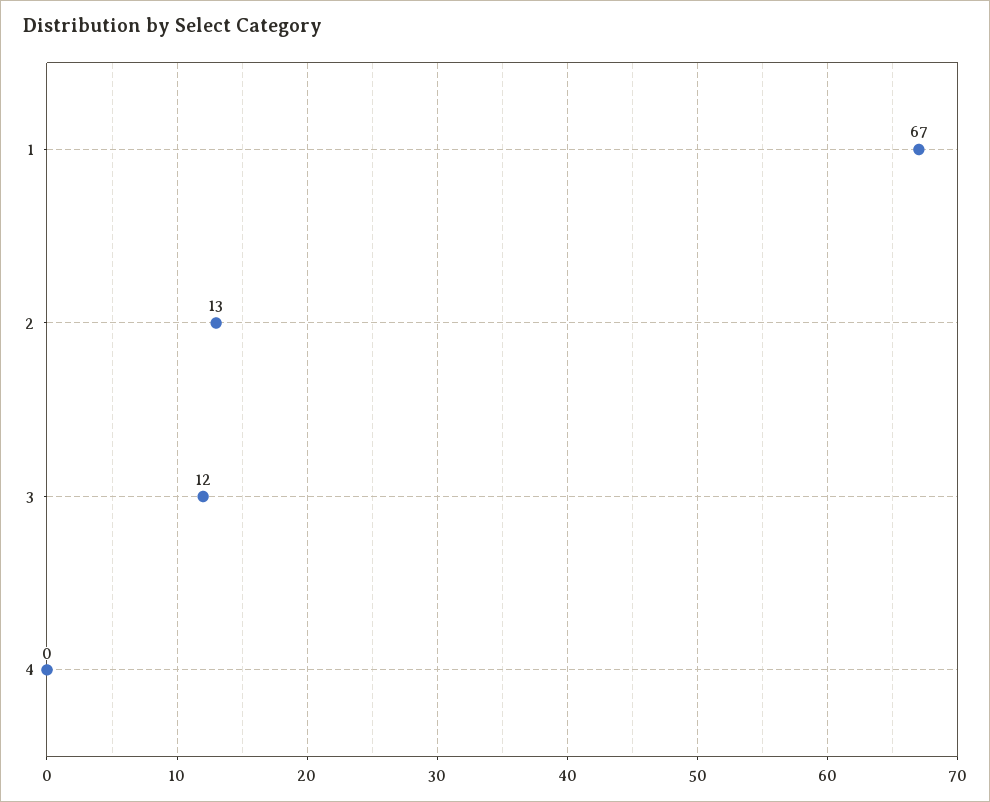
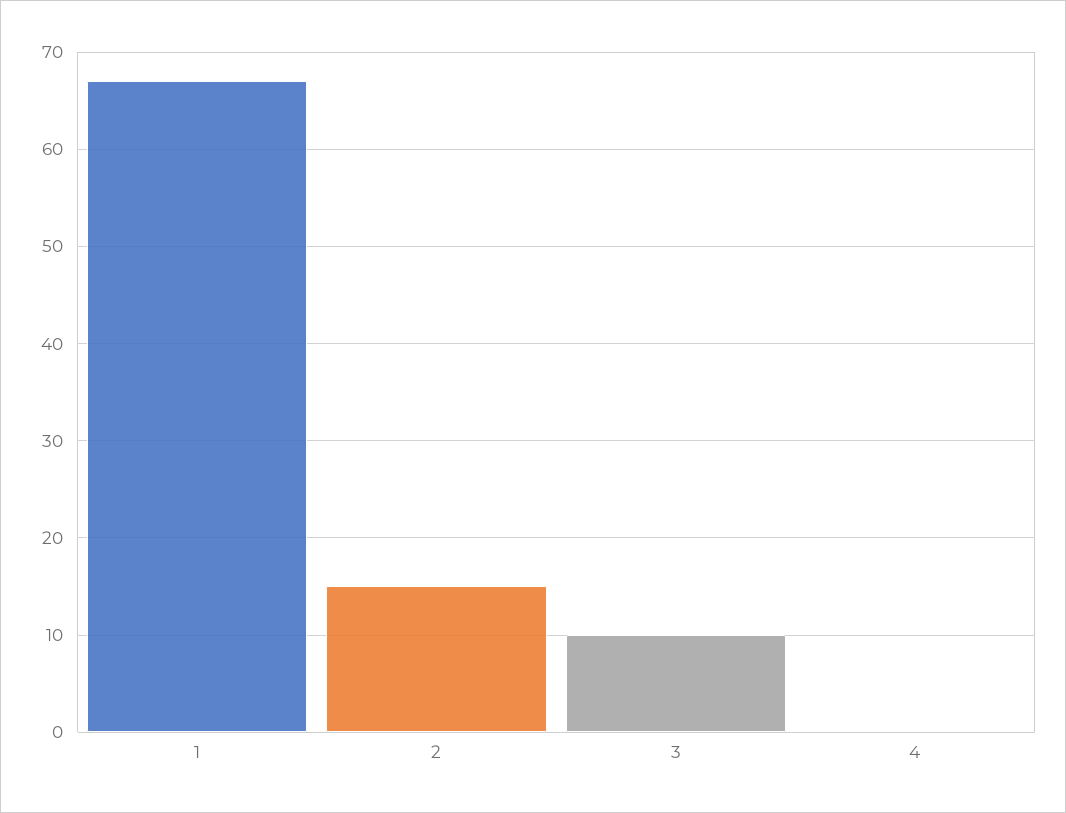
2: 13 -> 15
3: 12 -> 10

